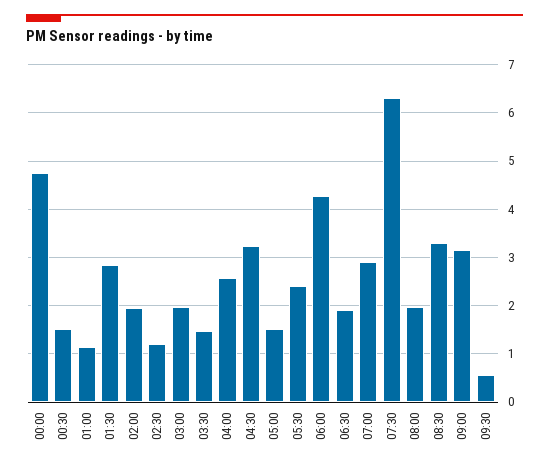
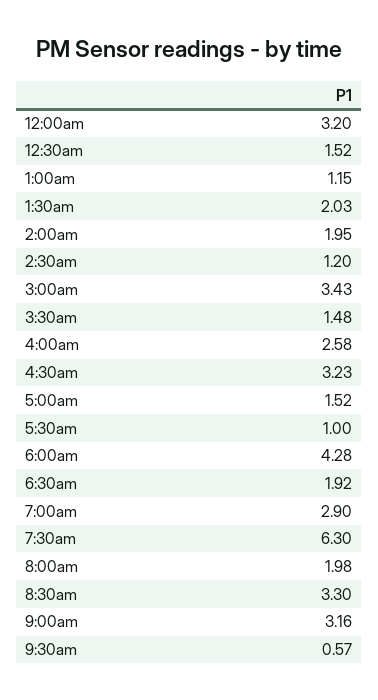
00:00: 4.8 -> 3.2
01:30: 2.8 -> 2.03
03:00: 2 -> 3.43
05:30: 2.4 -> 1

